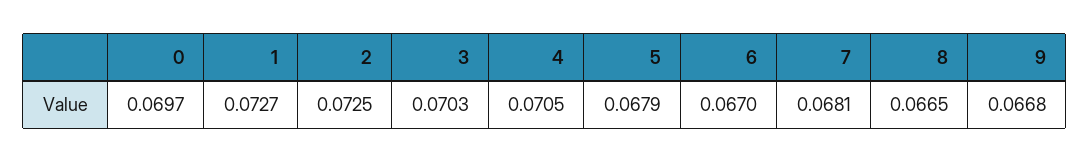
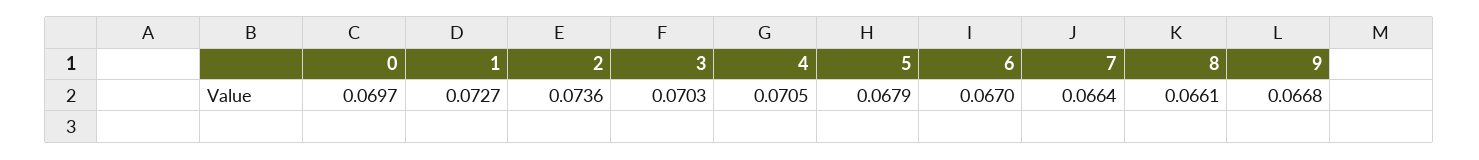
2: 0.0725 -> 0.0736
7: 0.0681 -> 0.0664
8: 0.0665 -> 0.0661

